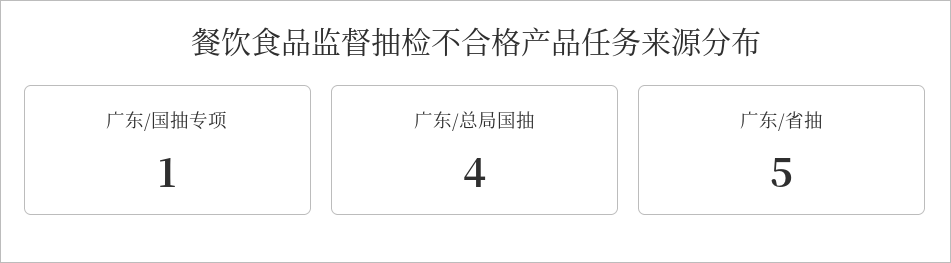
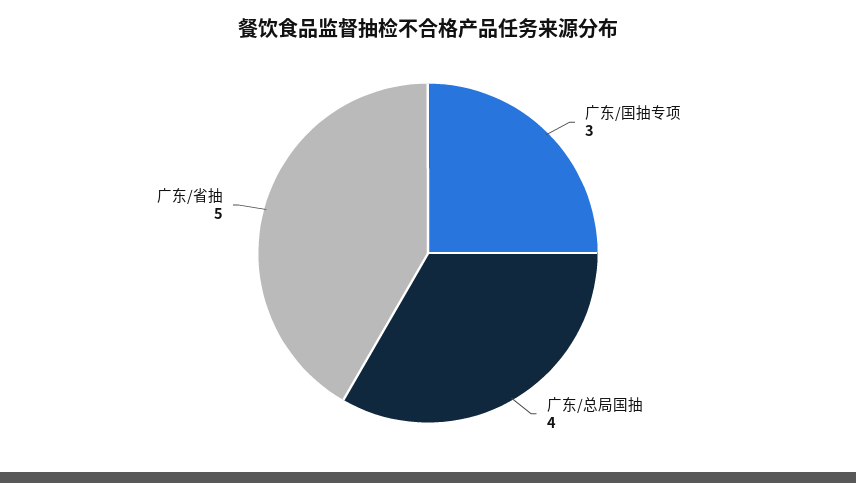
广东/国抽专项: 1 -> 3

